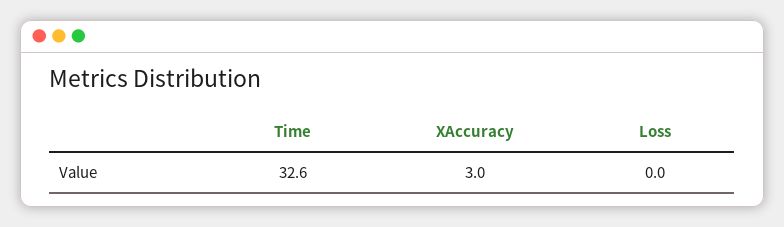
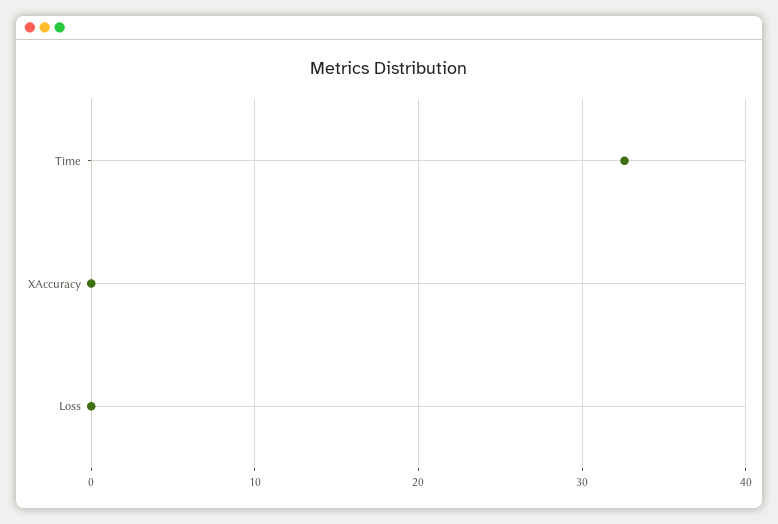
XAccuracy: 3 -> 0

